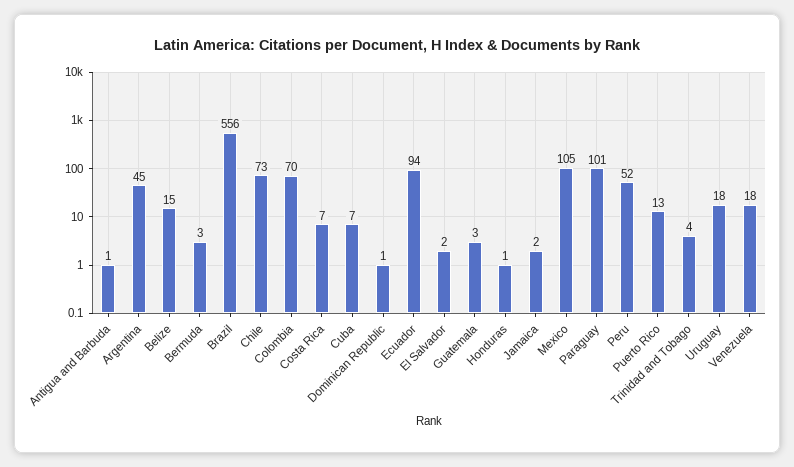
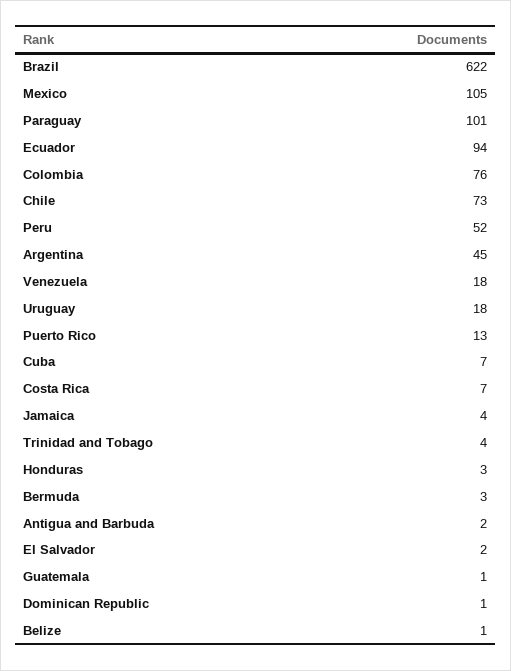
Antigua and Barbuda: 1 -> 2
Belize: 15 -> 1
Brazil: 556 -> 622
Colombia: 70 -> 76
Guatemala: 3 -> 1
Honduras: 1 -> 3
Jamaica: 2 -> 4

